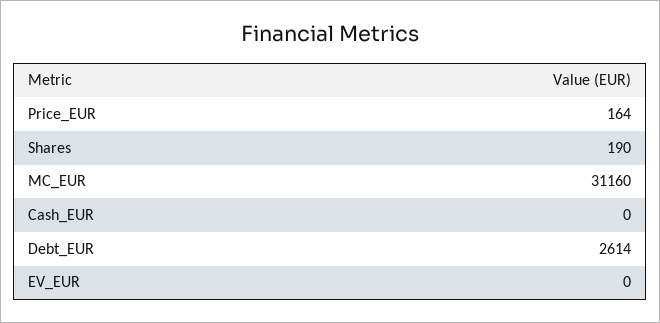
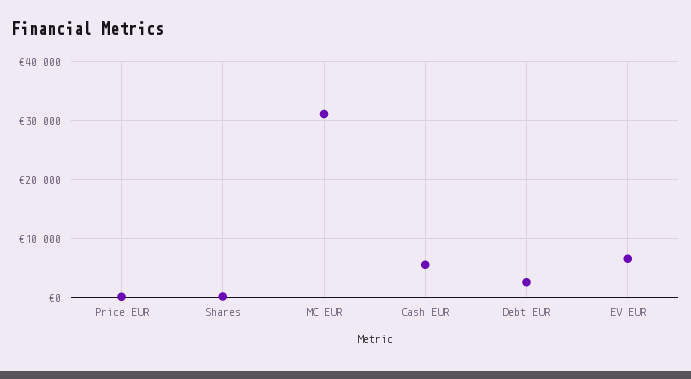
Cash_EUR: 0 -> 6000
EV_EUR: 0 -> 6000

